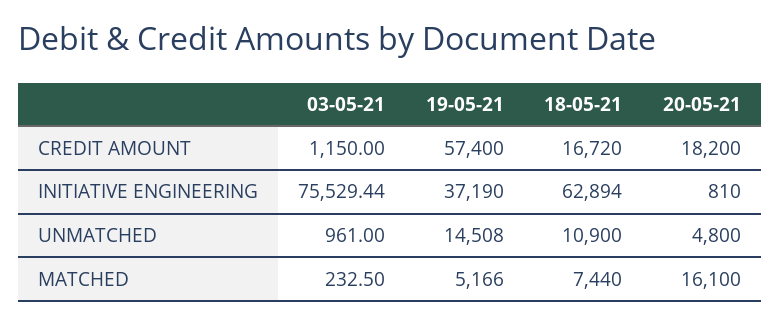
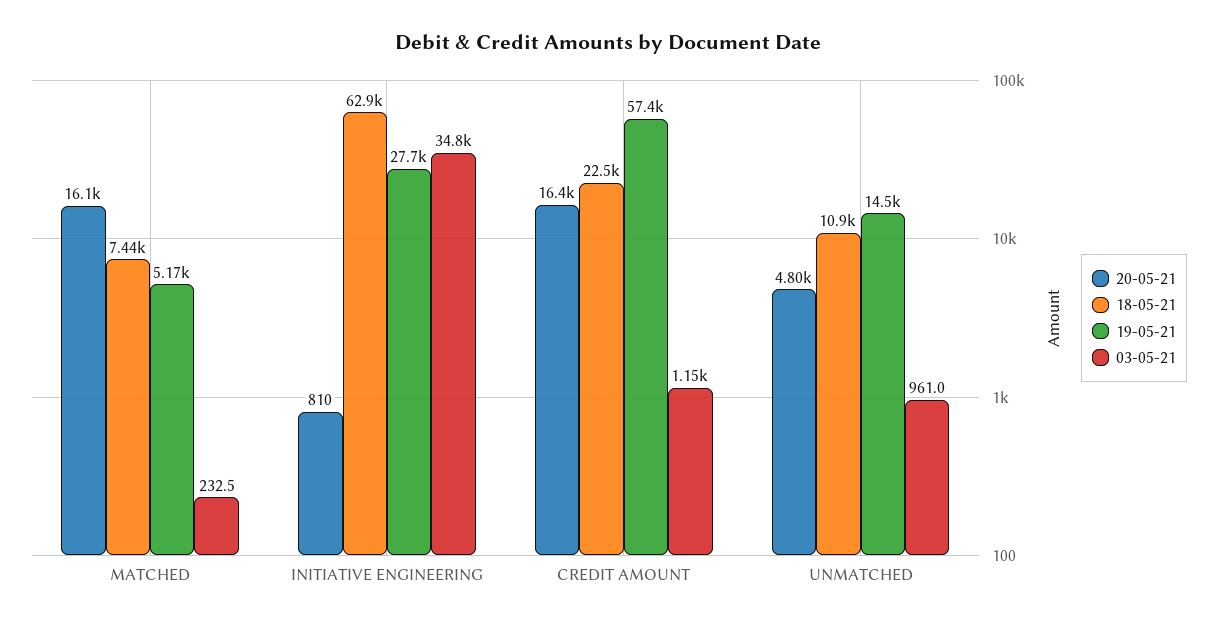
18-05-21, CREDIT AMOUNT: 16720 -> 22500
20-05-21, CREDIT AMOUNT: 18200 -> 16400
03-05-21, INITIATIVE ENGINEERING: 75529.44 -> 34800
19-05-21, INITIATIVE ENGINEERING: 37190 -> 27700

